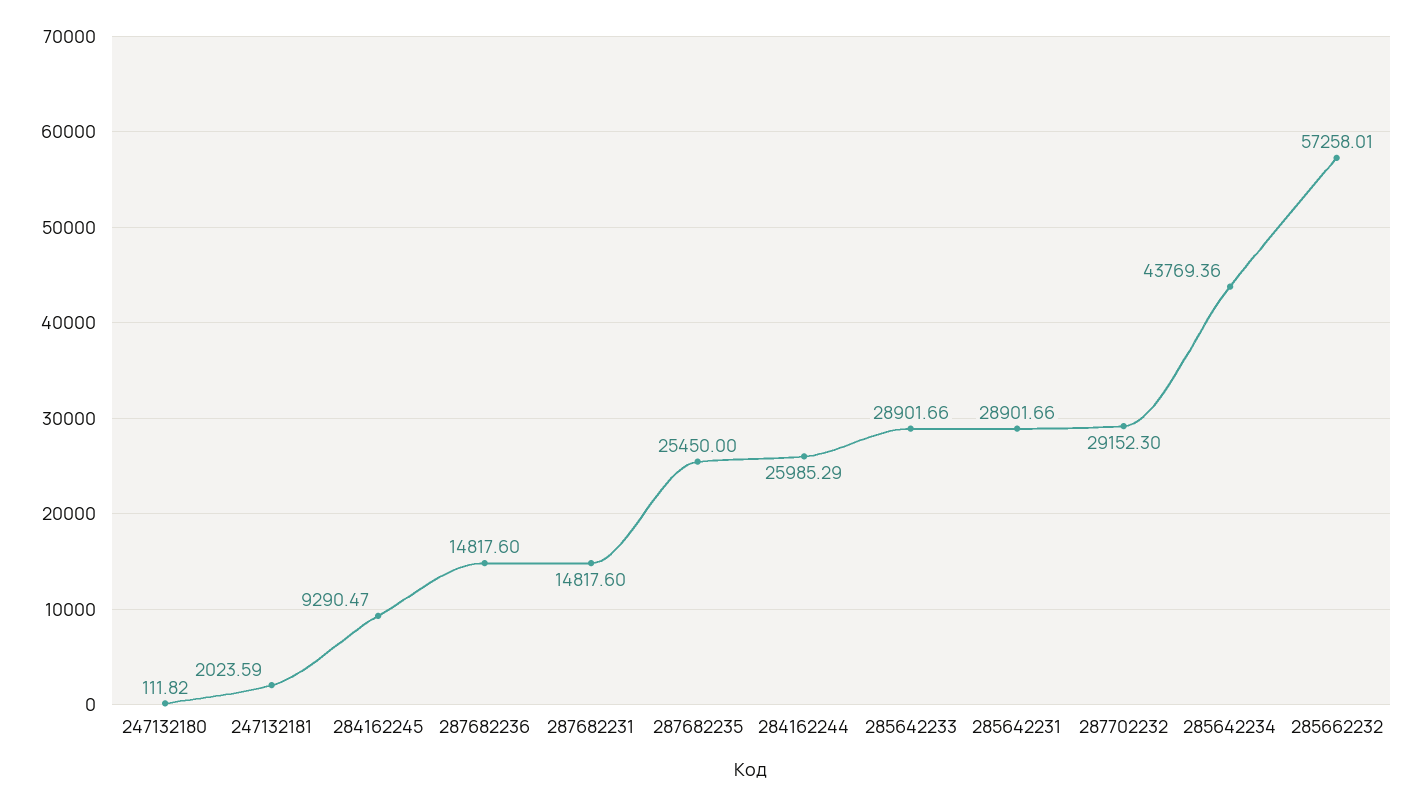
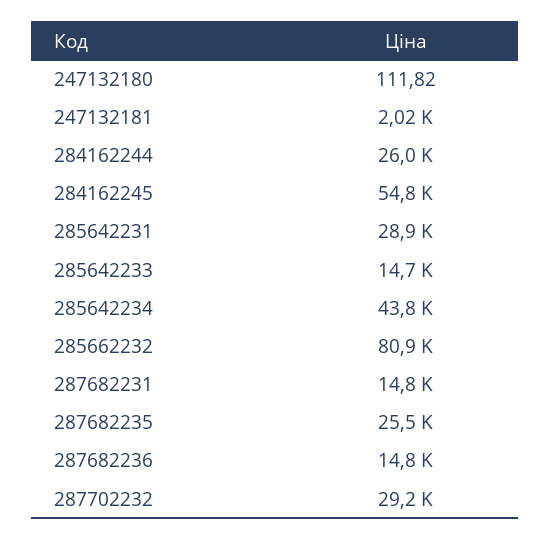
284162245: 9290.47 -> 54800
285642233: 28901.66 -> 14700
285662232: 57258.01 -> 80900

